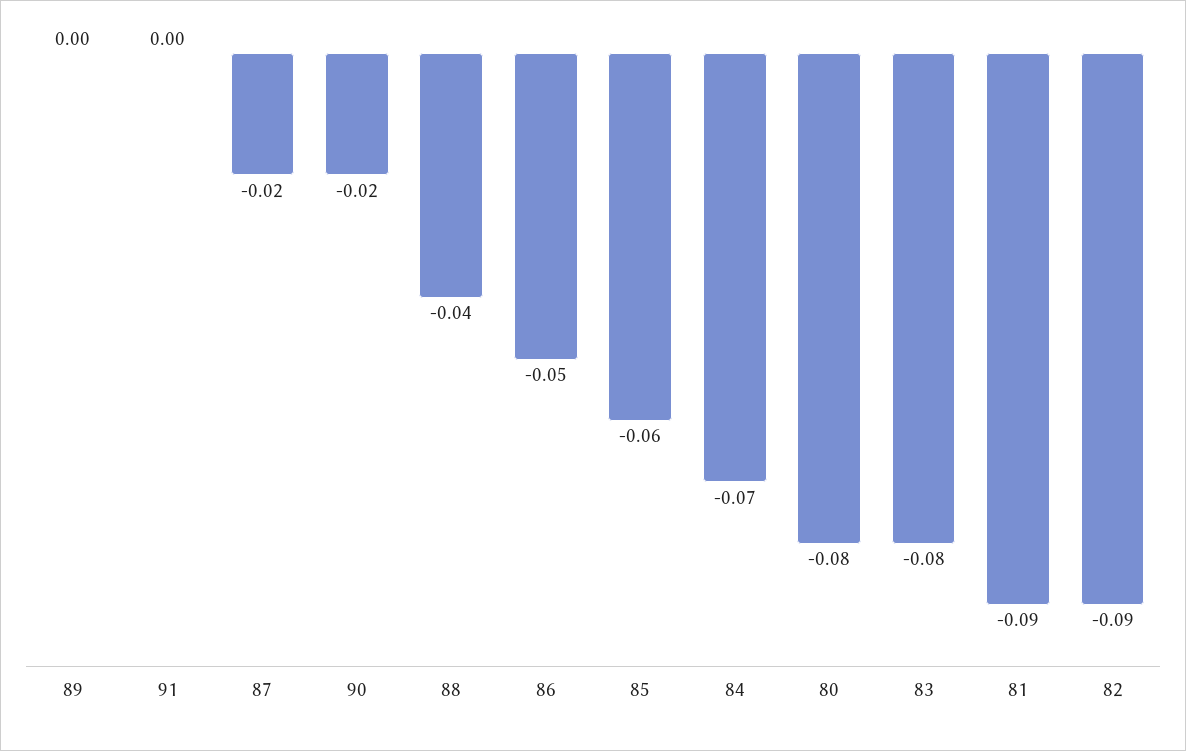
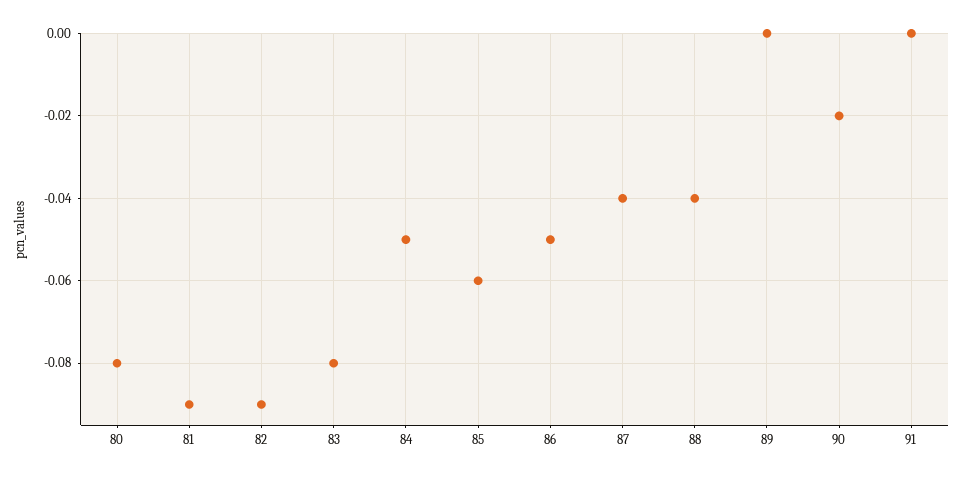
87: -0.02 -> -0.04
84: -0.07 -> -0.05

